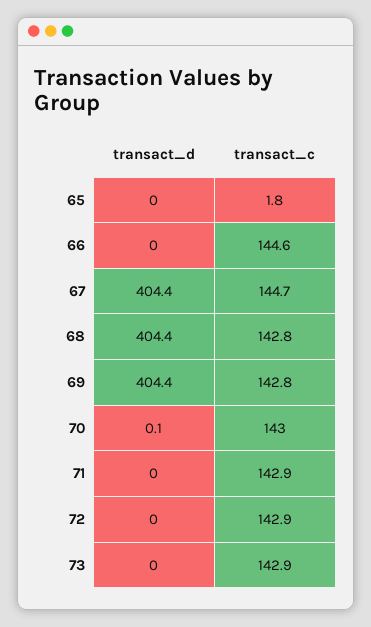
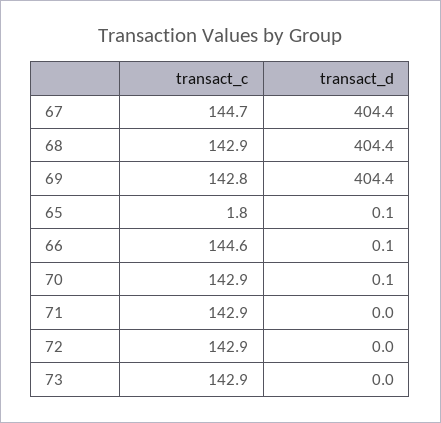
transact_d, 65: 0 -> 0.1
transact_d, 66: 0 -> 0.1
transact_c, 68: 142.8 -> 142.9
transact_c, 70: 143 -> 142.9

